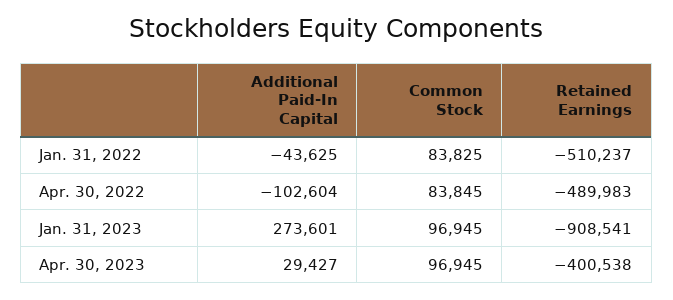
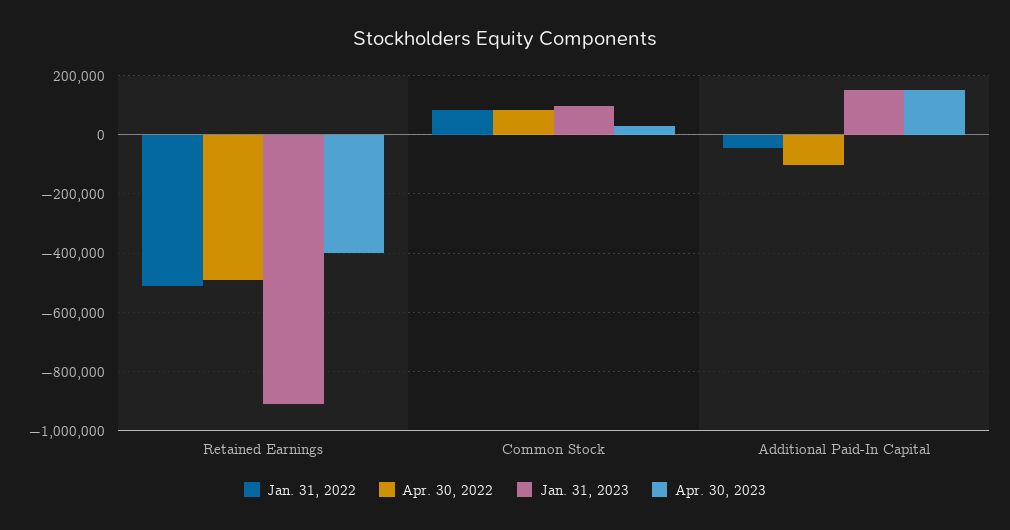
Jan. 31, 2023, Additional Paid-In Capital: 273601 -> 150000
Apr. 30, 2023, Additional Paid-In Capital: 29427 -> 150000
Apr. 30, 2023, Common Stock: 96945 -> 25000

